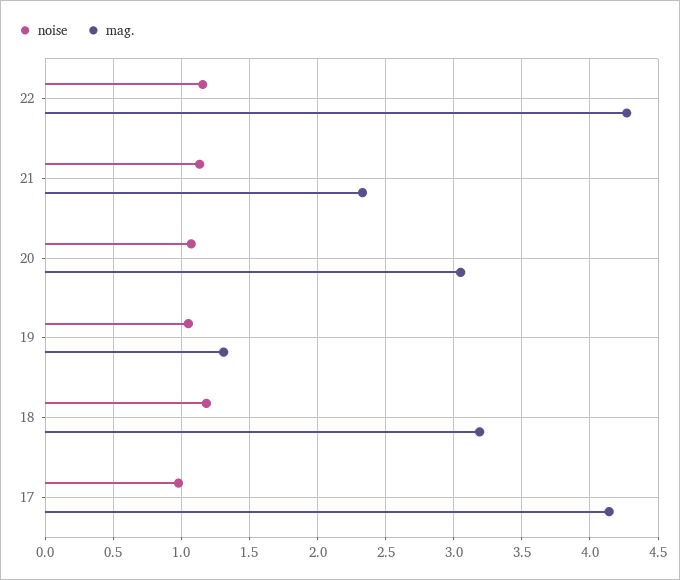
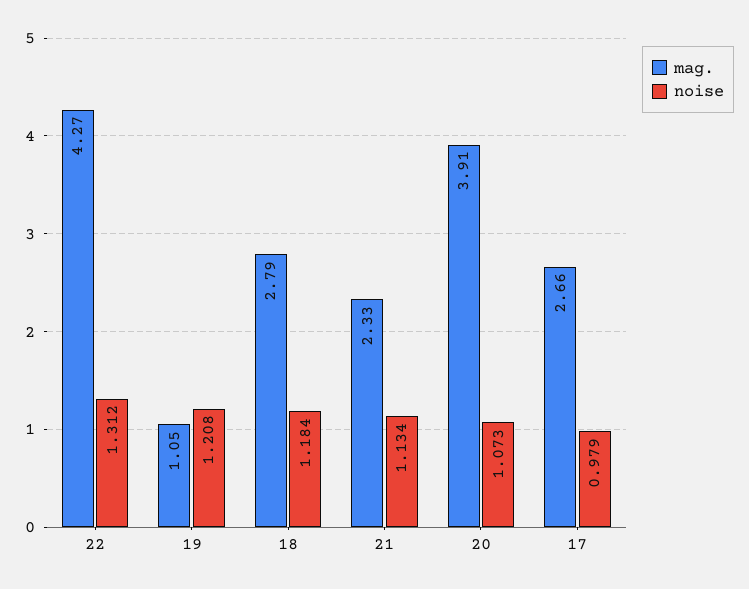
noise, 22: 1.15 -> 1.312
mag., 20: 3.05 -> 3.91
noise, 19: 1.05 -> 1.208
mag., 19: 1.3 -> 1.05
mag., 18: 3.2 -> 2.79
mag., 17: 4.15 -> 2.66

